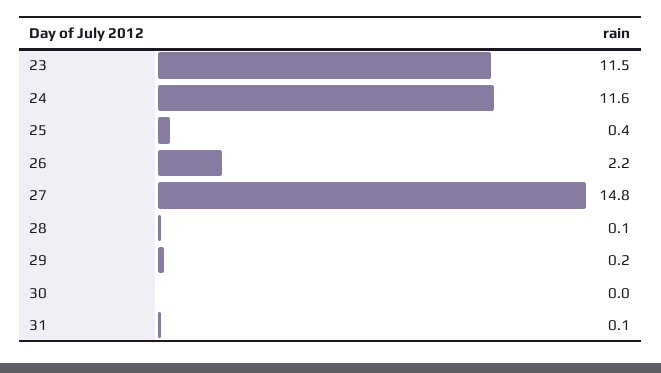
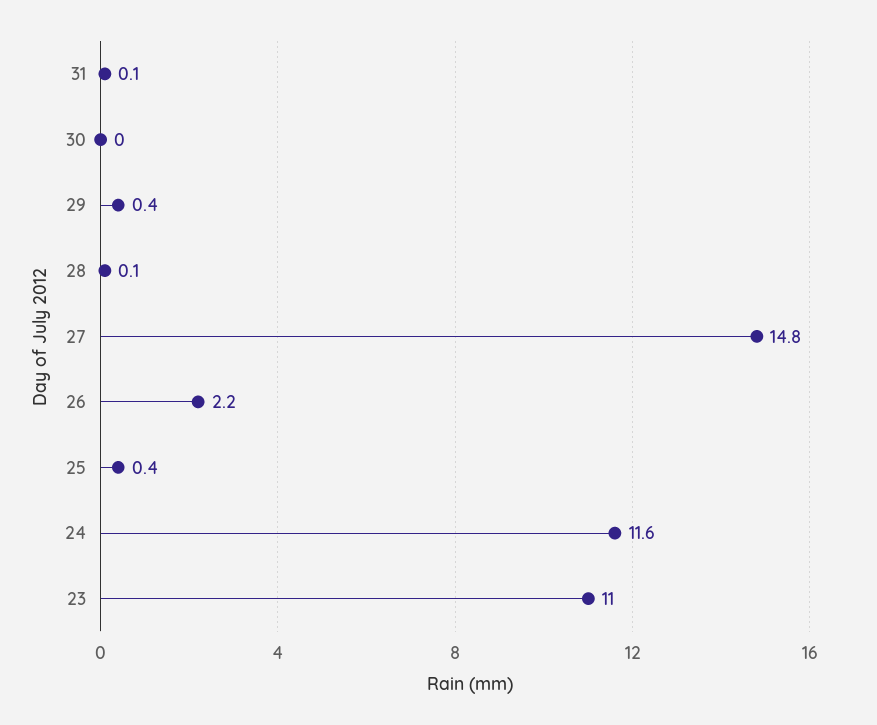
23: 11.5 -> 11
29: 0.2 -> 0.4

